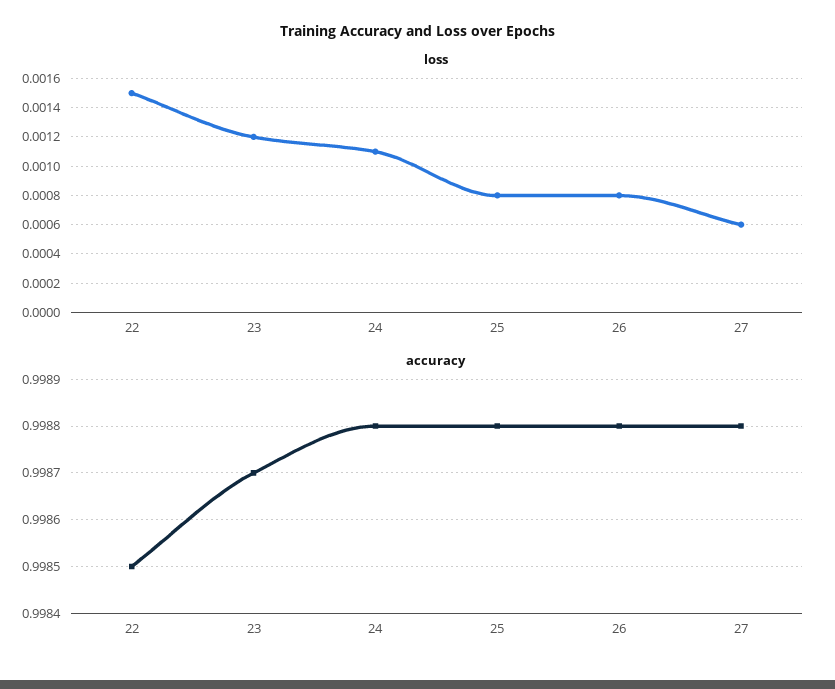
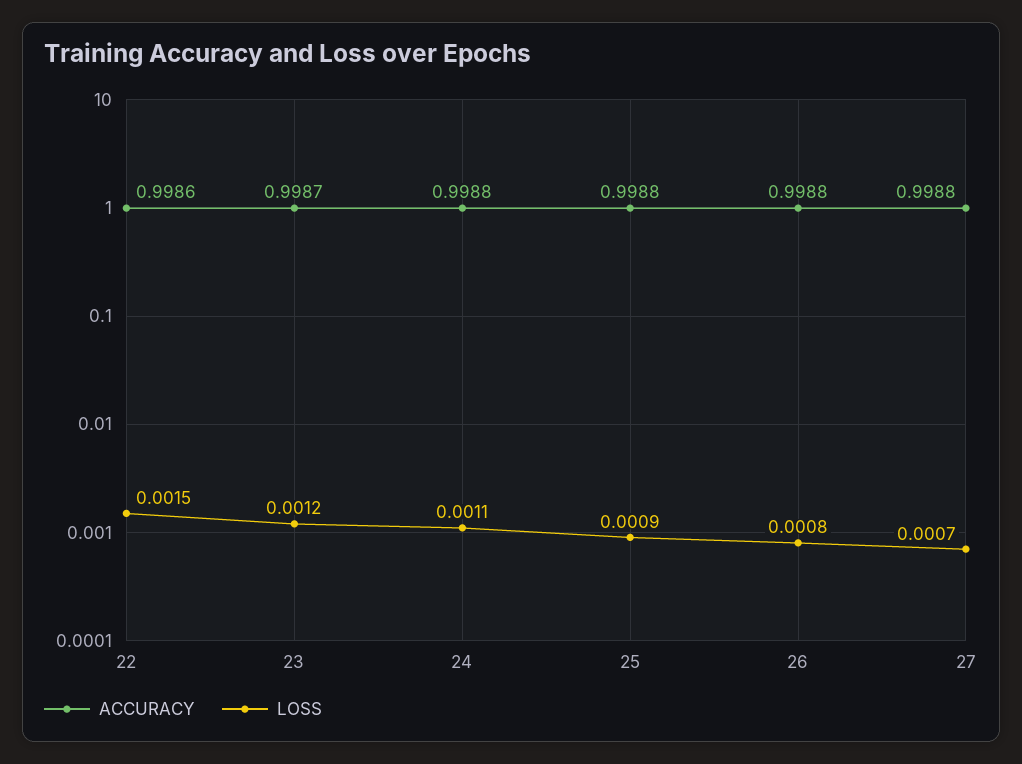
loss, 25: 0.0008 -> 0.0009
loss, 27: 0.0006 -> 0.0007
accuracy, 22: 0.9985 -> 0.9986

